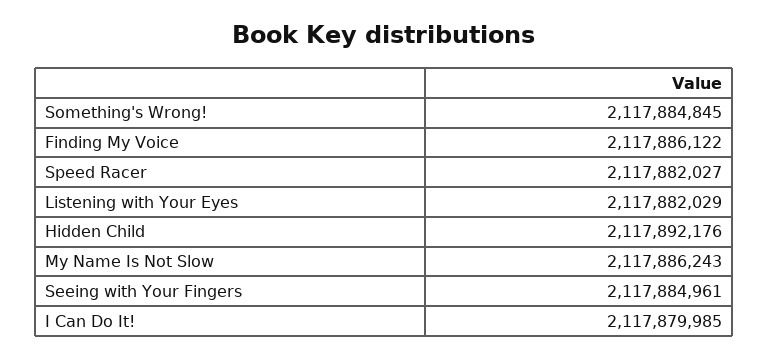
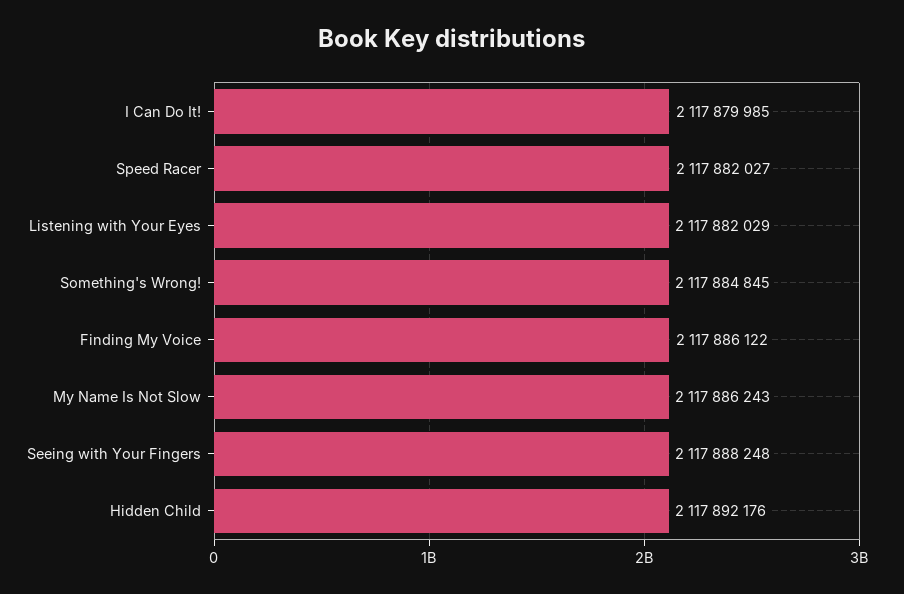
Seeing with Your Fingers: 2117884961 -> 2117888248

